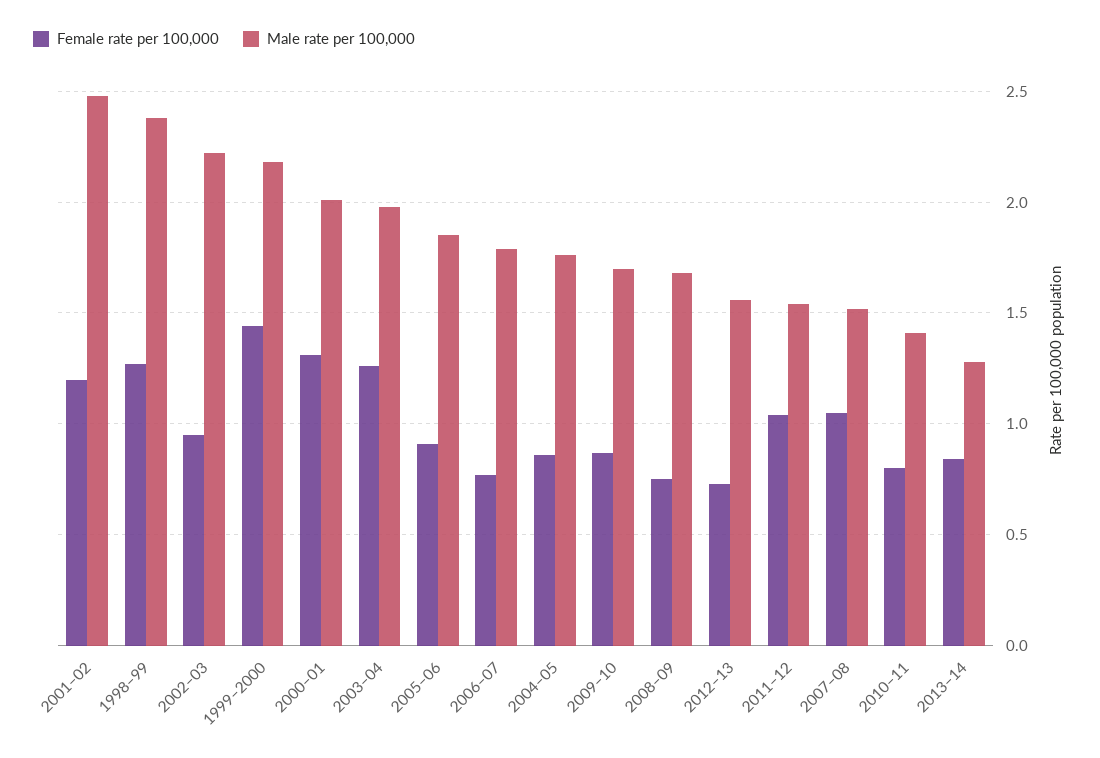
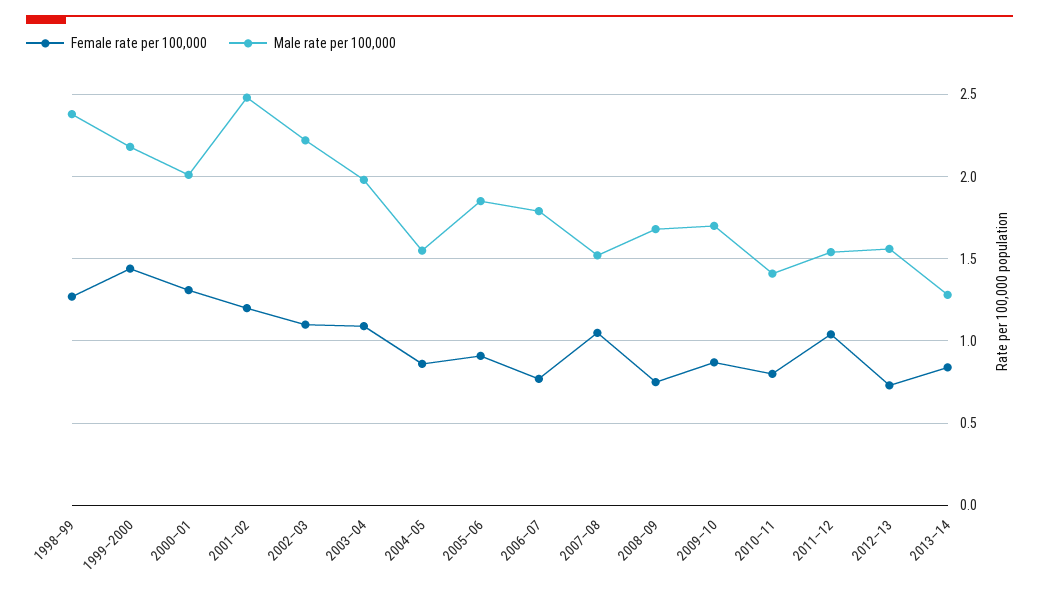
Female rate per 100,000, 2002–03: 0.95 -> 1.1
Female rate per 100,000, 2003–04: 1.25 -> 1.1
Male rate per 100,000, 2004–05: 1.75 -> 1.55

